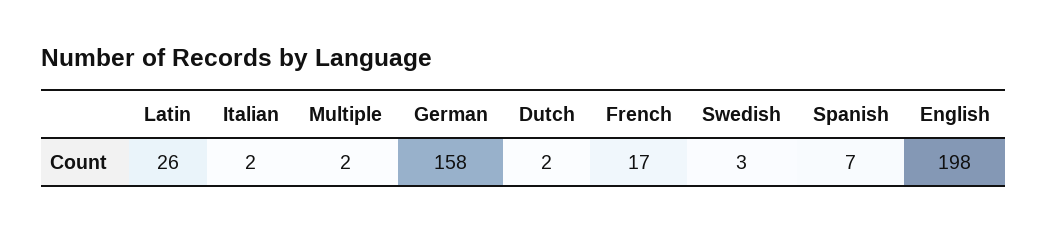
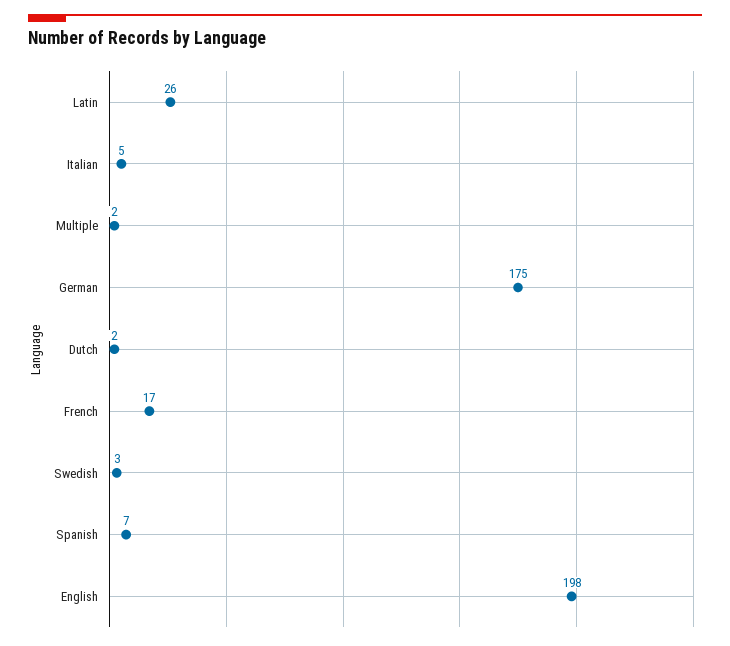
Italian: 2 -> 5
German: 158 -> 175

